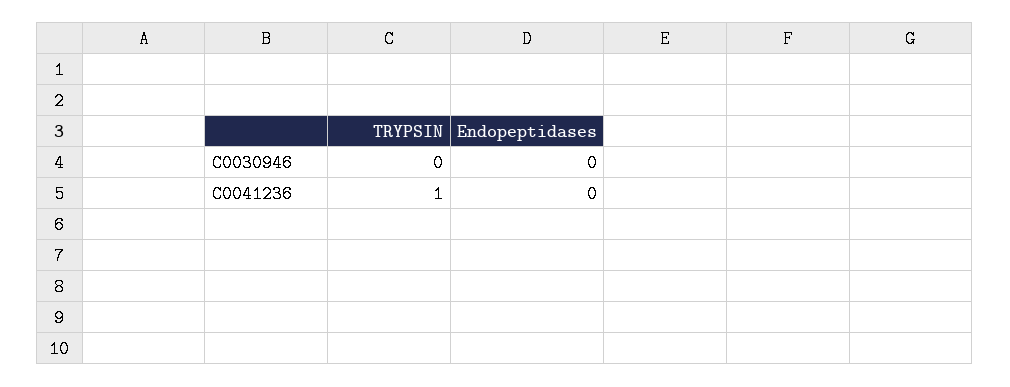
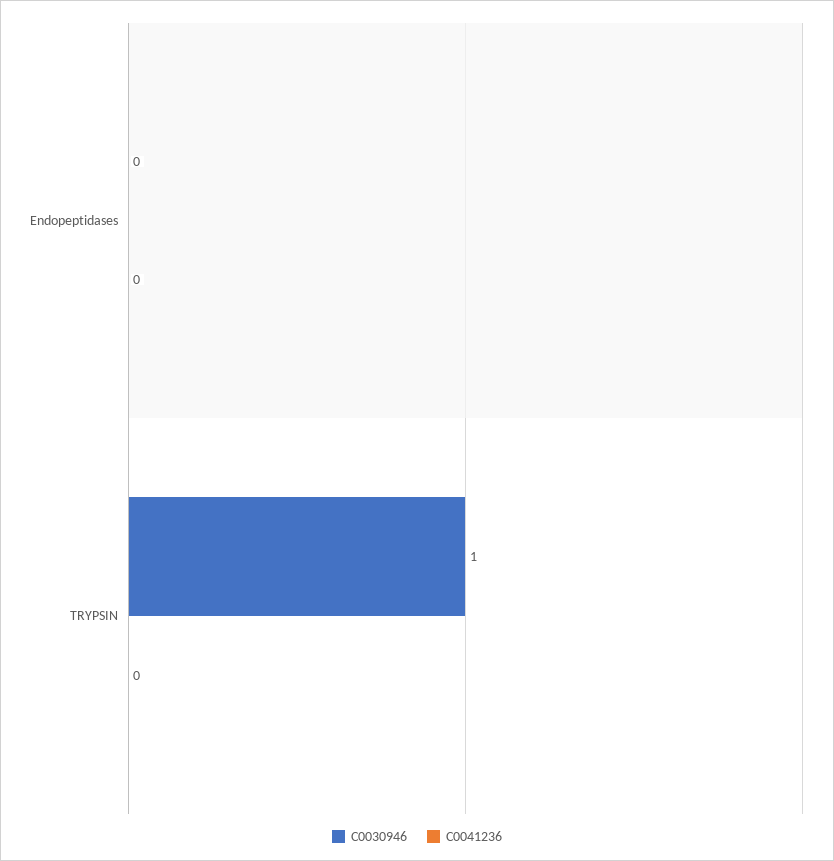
C0030946, TRYPSIN: 0 -> 1
C0041236, TRYPSIN: 1 -> 0

